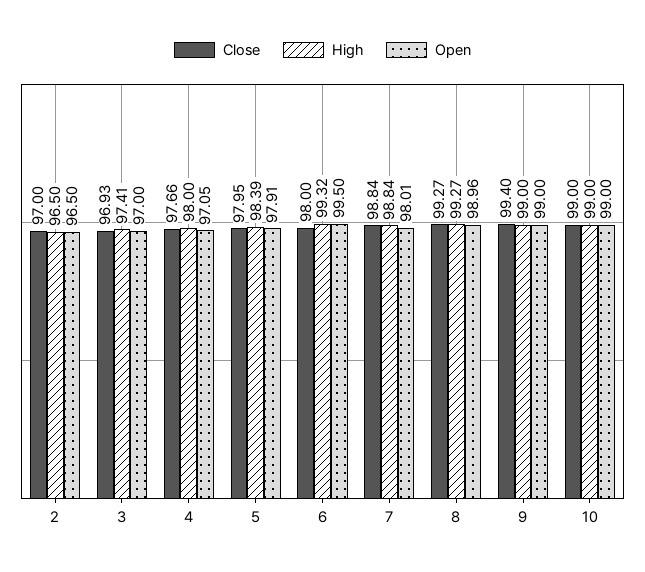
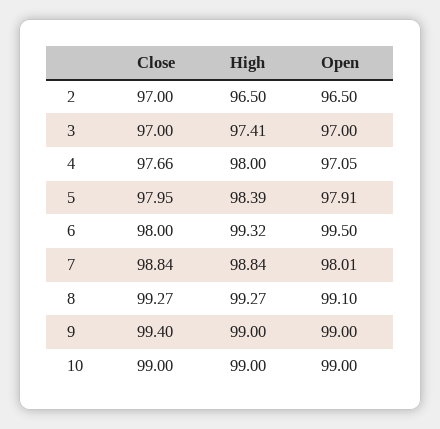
Close, 3: 96.93 -> 97
Open, 8: 98.96 -> 99.1

